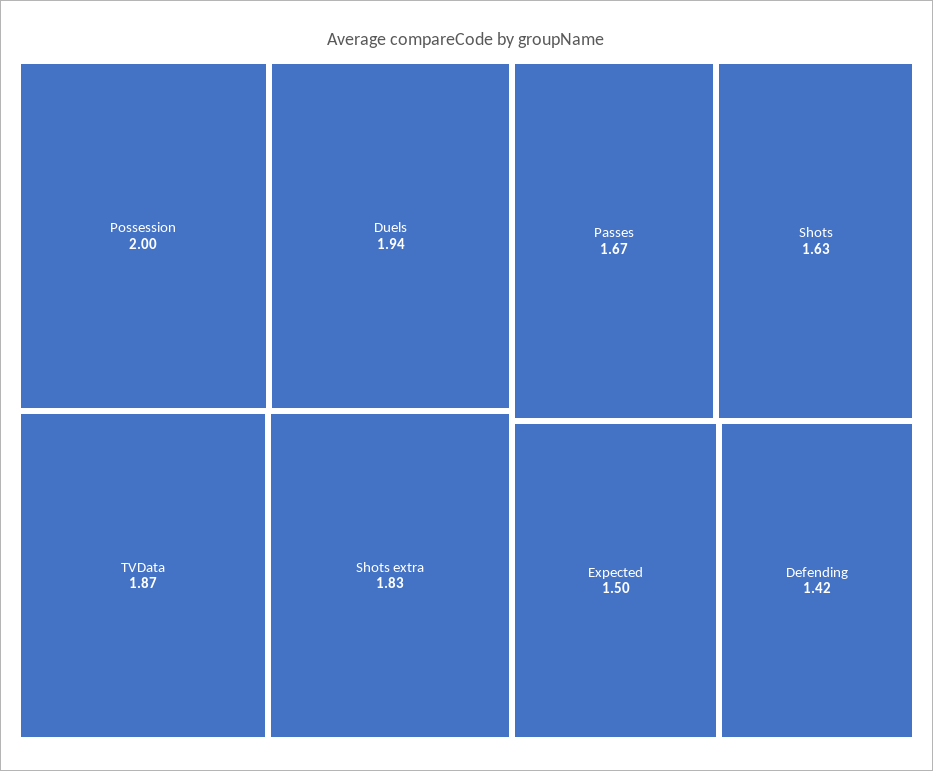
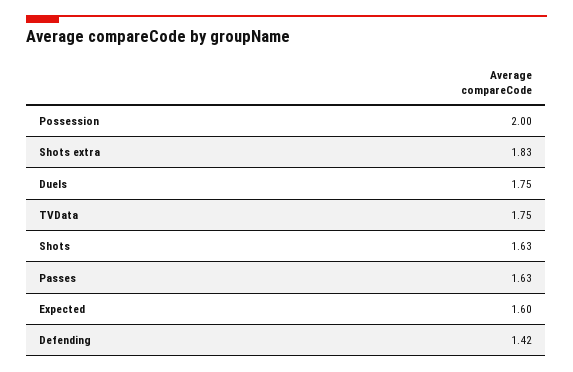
Duels: 1.94 -> 1.75
TVData: 1.87 -> 1.75
Passes: 1.67 -> 1.63
Expected: 1.5 -> 1.6

